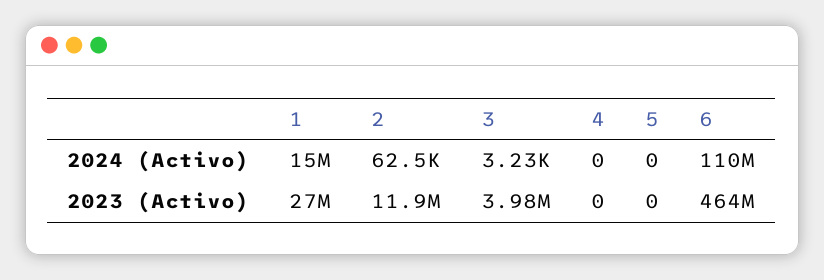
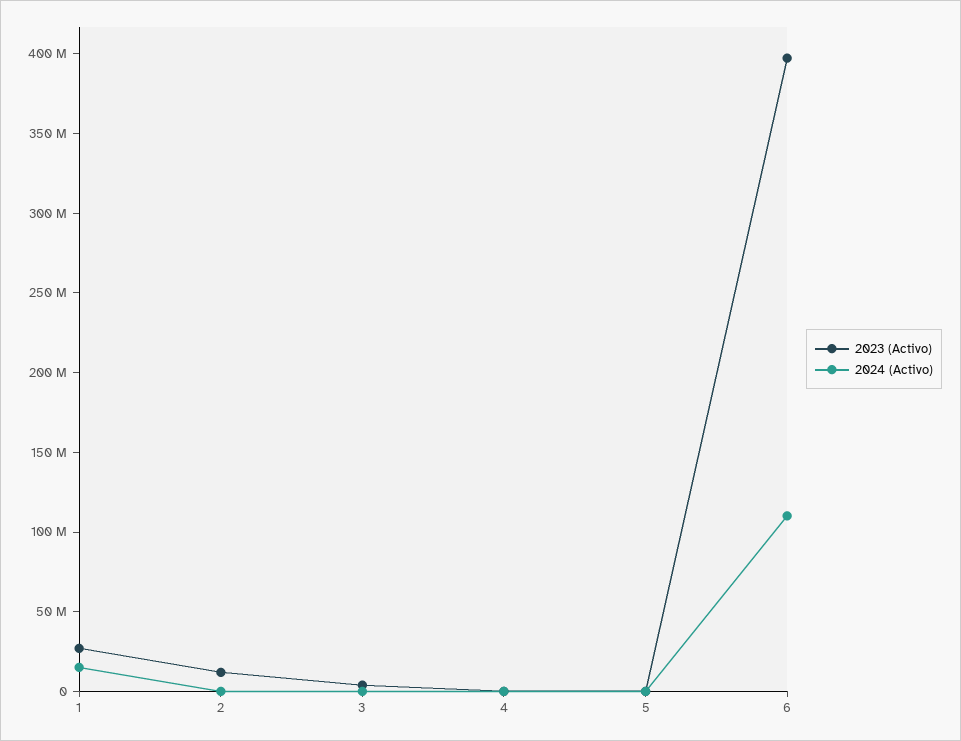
2023 (Activo), 6: 464000000 -> 400000000

